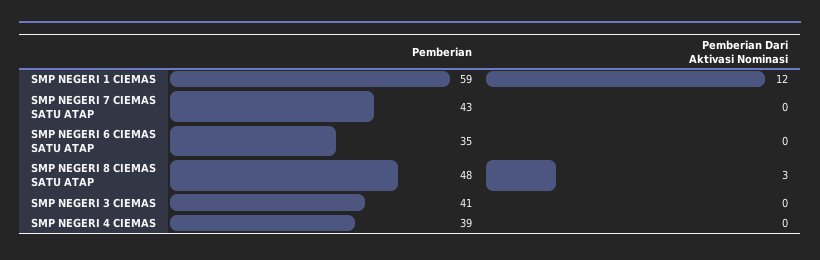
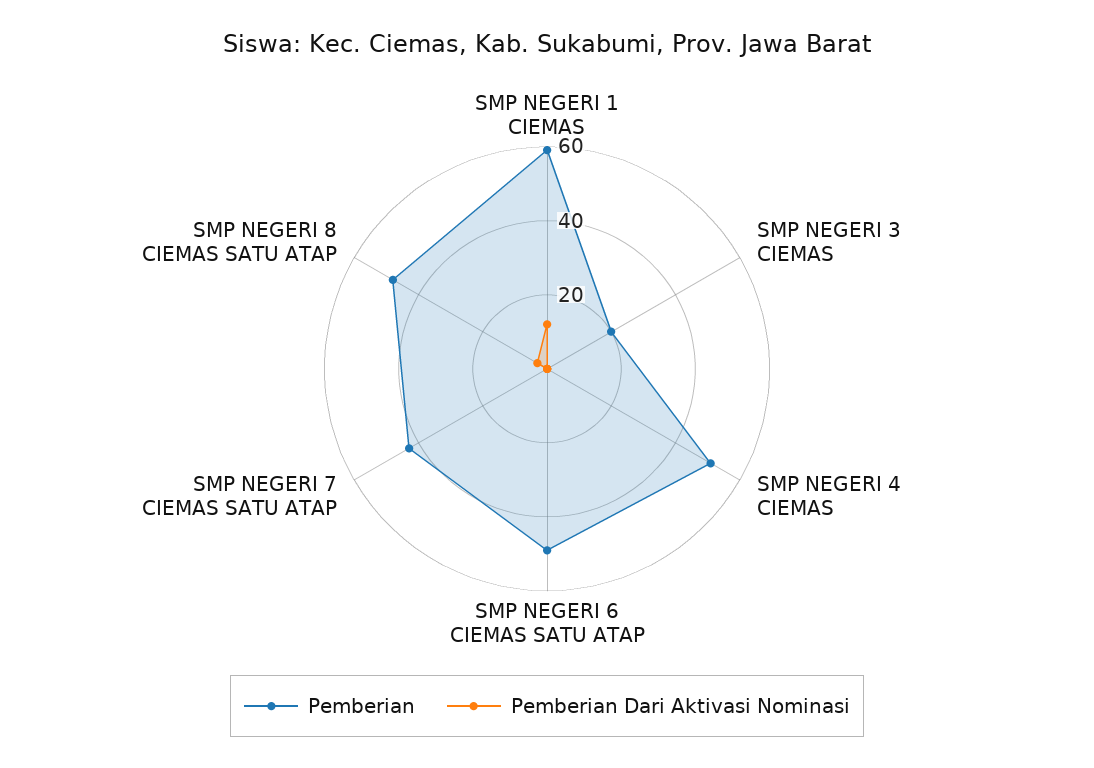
Pemberian, SMP NEGERI 6 CIEMAS SATU ATAP: 35 -> 50
Pemberian, SMP NEGERI 3 CIEMAS: 41 -> 20
Pemberian, SMP NEGERI 4 CIEMAS: 39 -> 50

